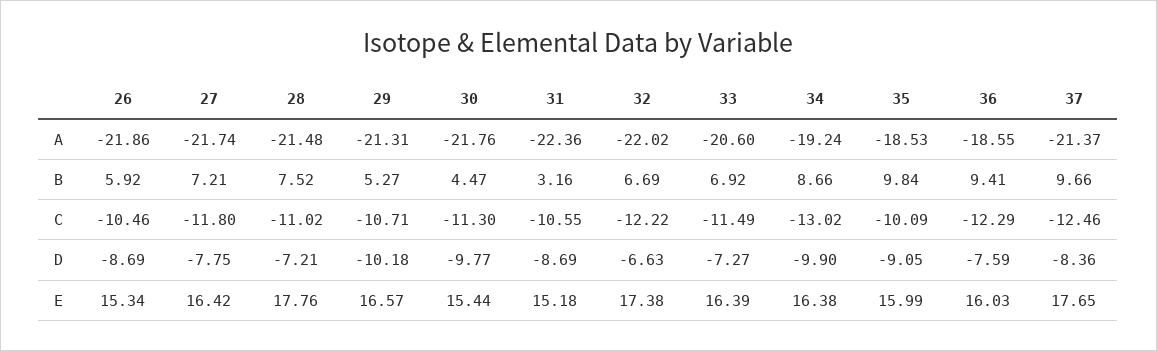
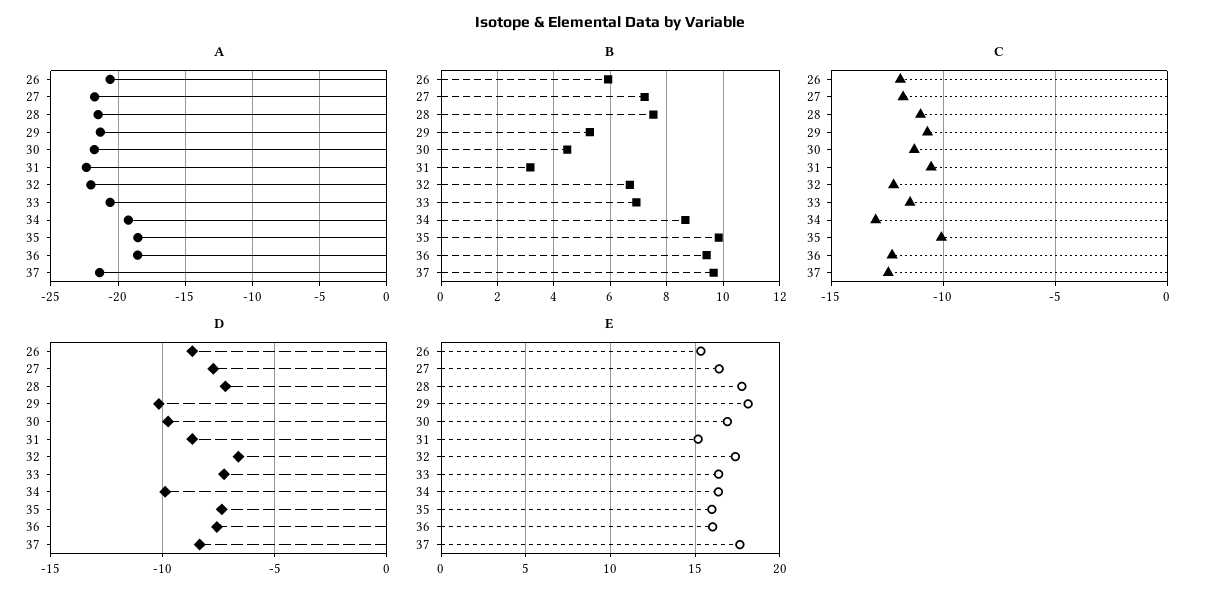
A, 26: -21.86 -> -20.5
C, 26: -10.46 -> -12
D, 35: -9.05 -> -7.5
E, 29: 16.57 -> 18
E, 30: 15.44 -> 17

